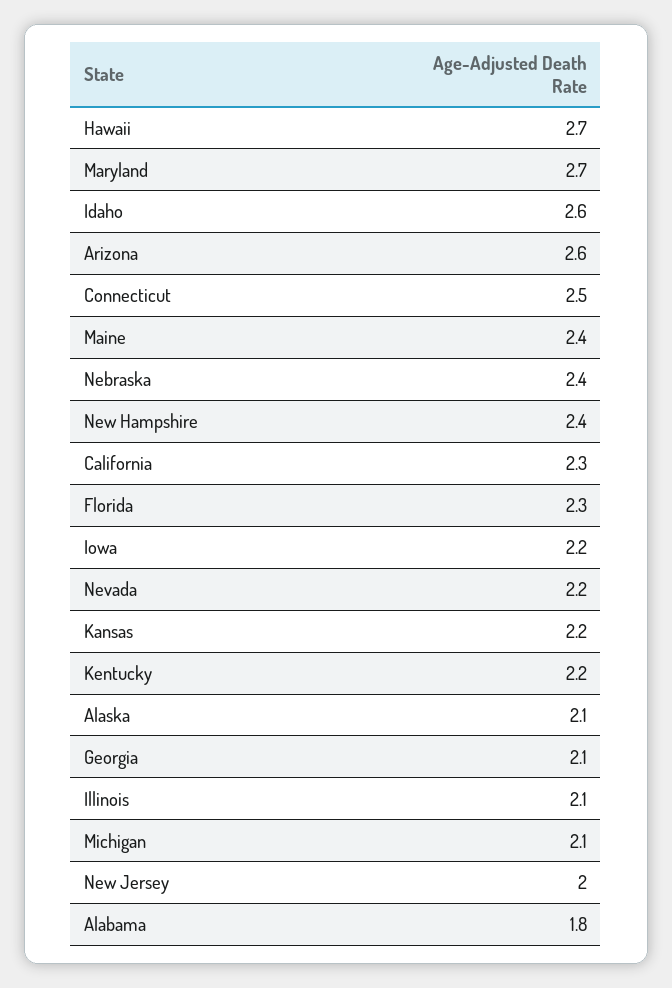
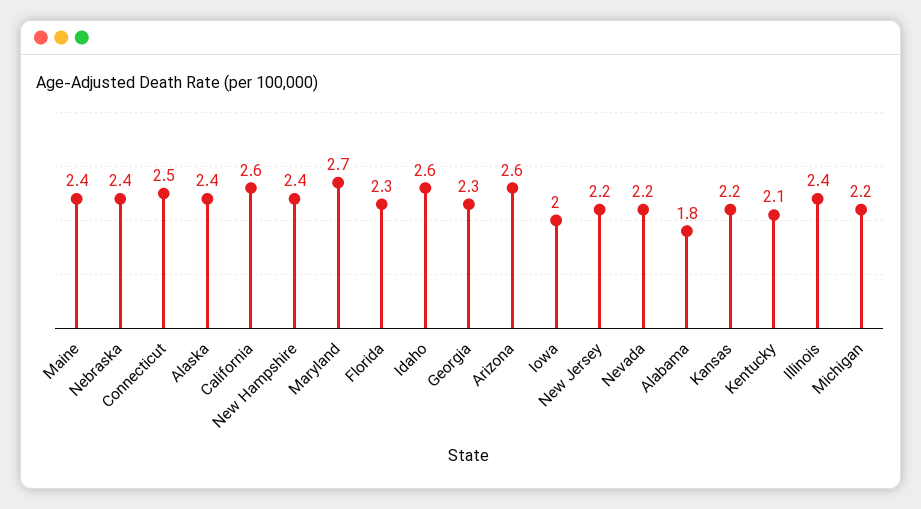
Hawaii: 2.7 -> none
California: 2.3 -> 2.6
Iowa: 2.2 -> 2
Kentucky: 2.2 -> 2.1
Alaska: 2.1 -> 2.4
Georgia: 2.1 -> 2.3
Illinois: 2.1 -> 2.4
Michigan: 2.1 -> 2.2
New Jersey: 2 -> 2.2

